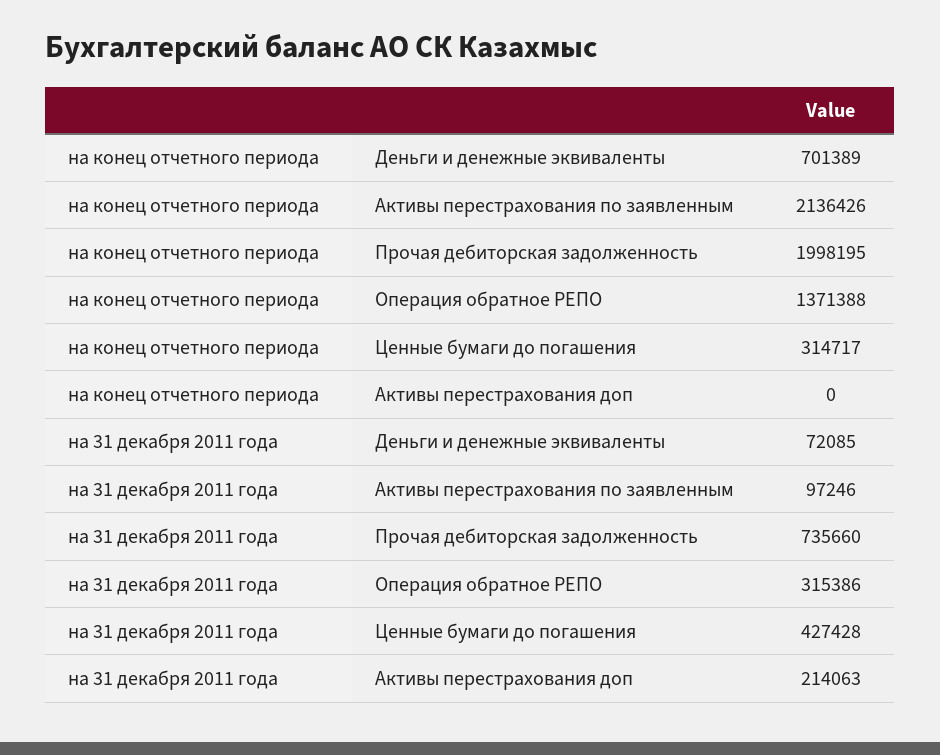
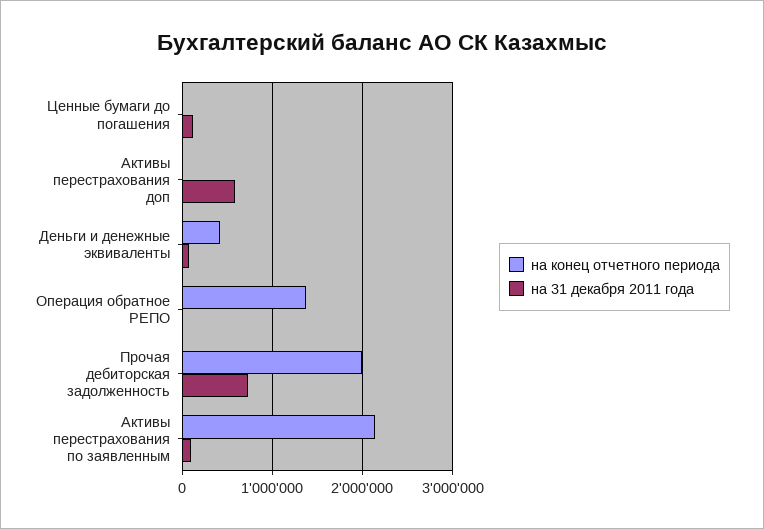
на конец отчетного периода, Деньги и денежные эквиваленты: 701389 -> 400000
на конец отчетного периода, Ценные бумаги до погашения: 314717 -> 0
на 31 декабря 2011 года, Операция обратное РЕПО: 315386 -> 0
на 31 декабря 2011 года, Ценные бумаги до погашения: 427428 -> 100000
на 31 декабря 2011 года, Активы перестрахования доп: 214063 -> 600000

